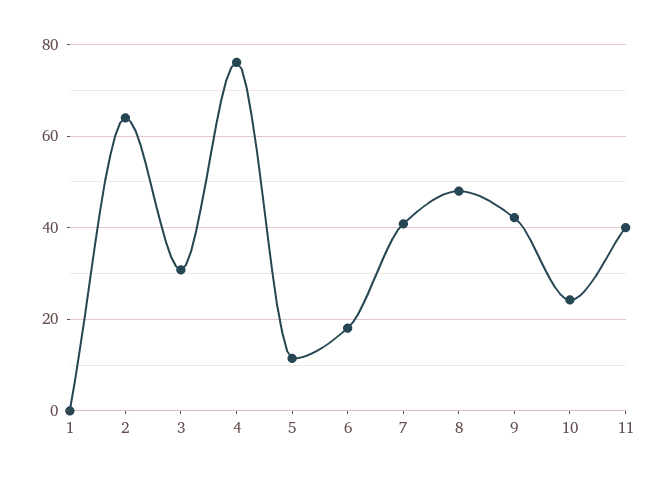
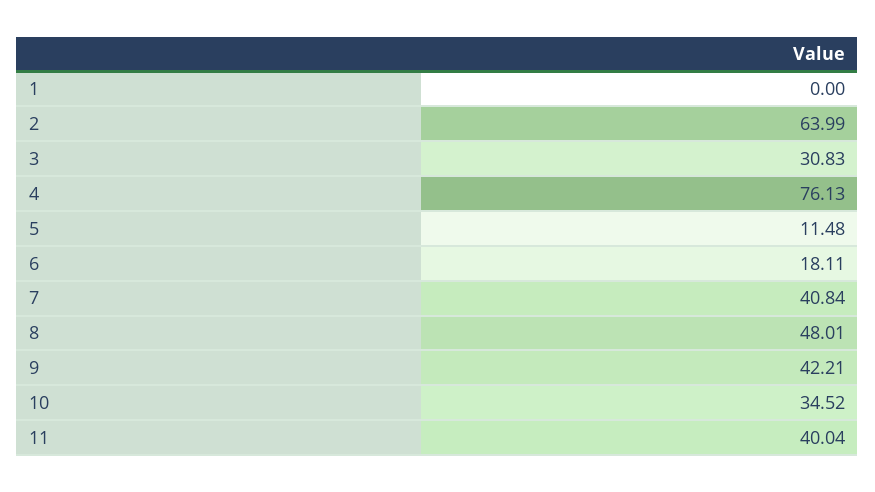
10: 24 -> 34.52

